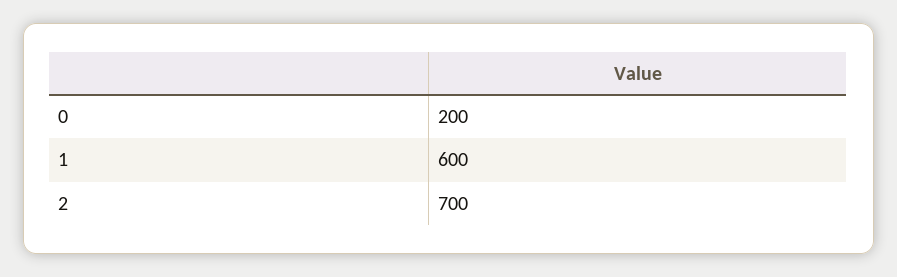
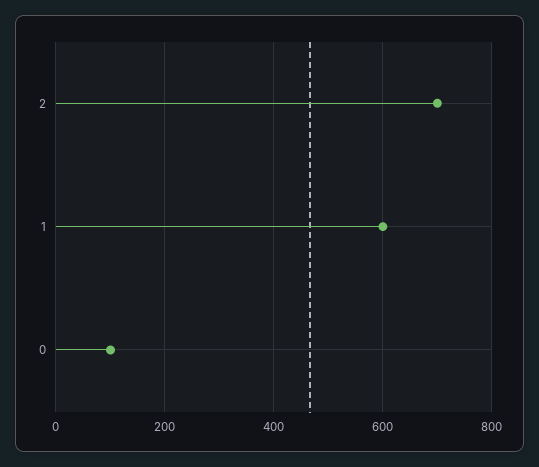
0: 200 -> 100

